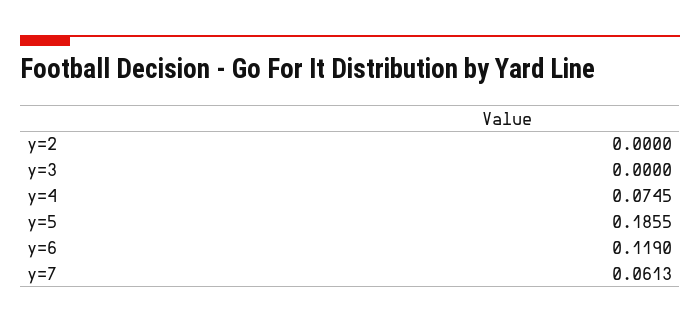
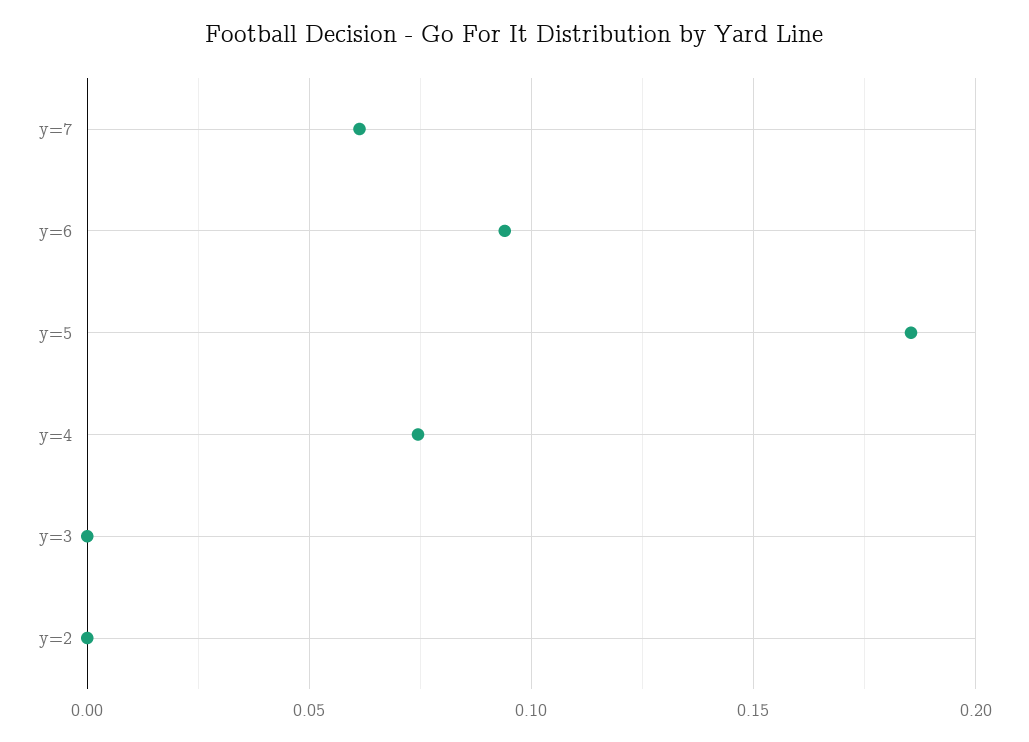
y=6: 0.119 -> 0.095

